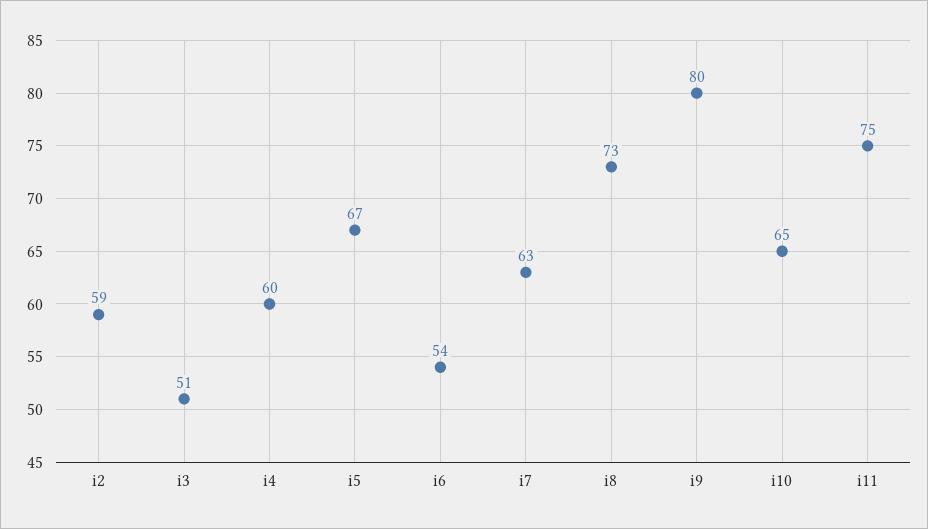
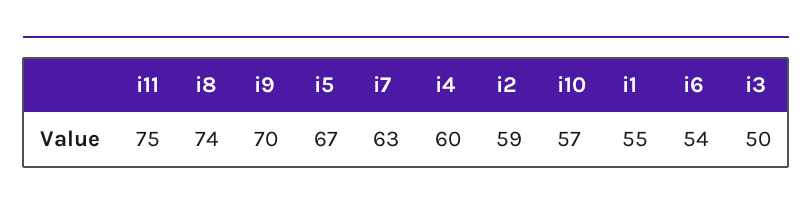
i3: 51 -> 50
i8: 73 -> 74
i9: 80 -> 70
i10: 65 -> 57
i1: none -> 55

